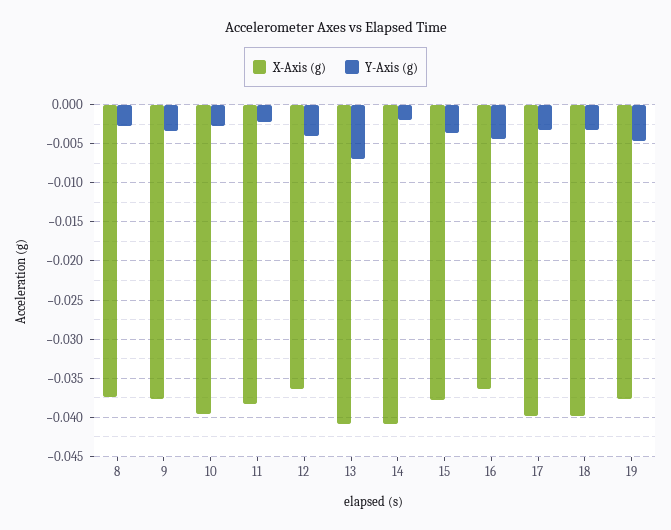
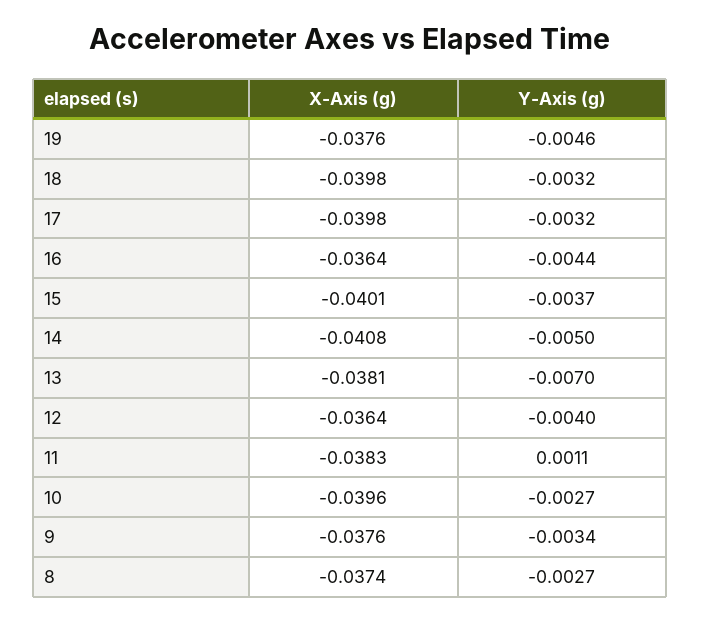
Y-Axis (g), 11: -0.002 -> 0.0011
X-Axis (g), 13: -0.041 -> -0.0381
Y-Axis (g), 14: -0.002 -> -0.005
X-Axis (g), 15: -0.038 -> -0.0401

